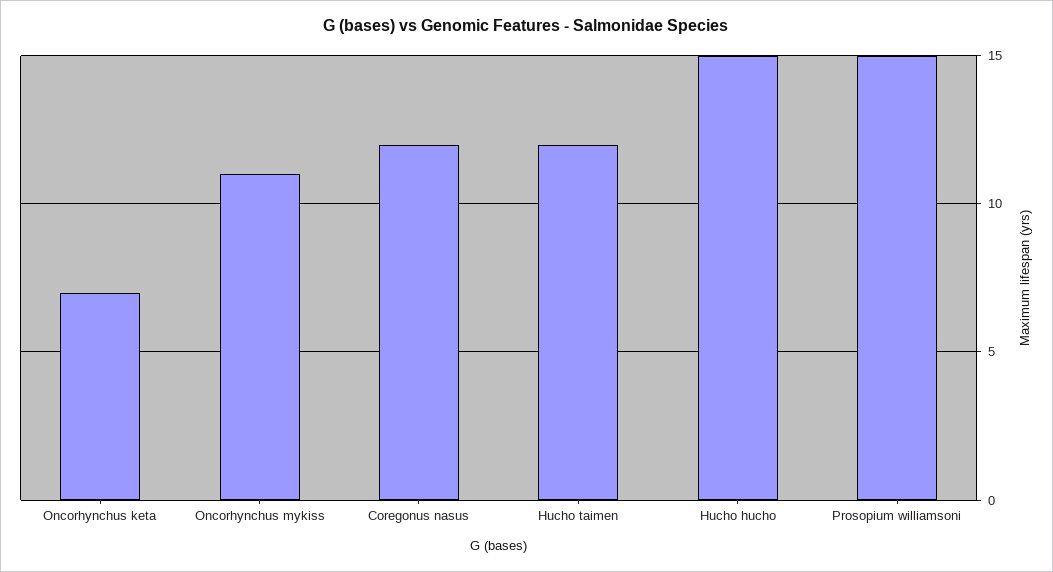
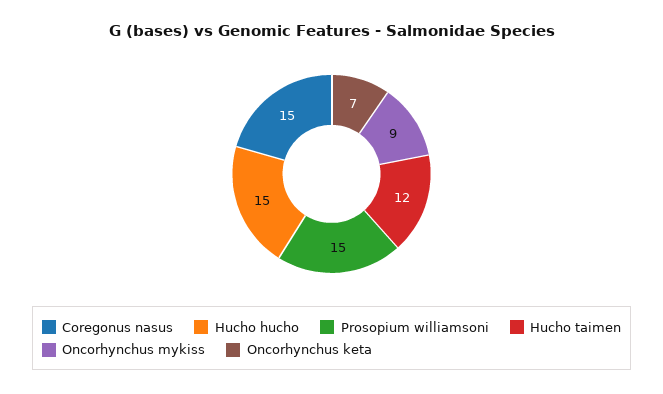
Oncorhynchus mykiss: 11 -> 9
Coregonus nasus: 12 -> 15

